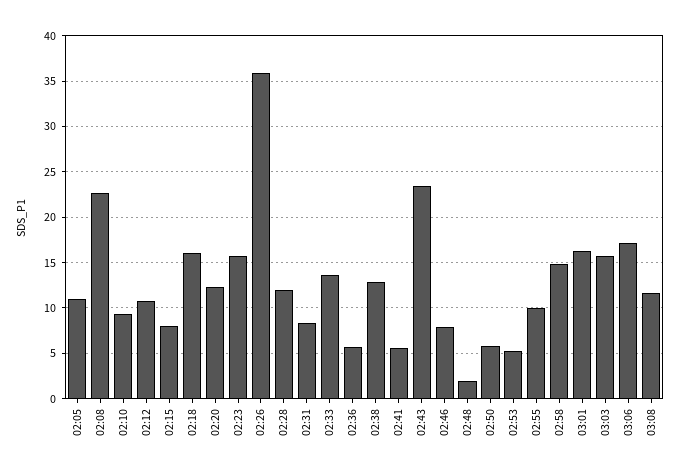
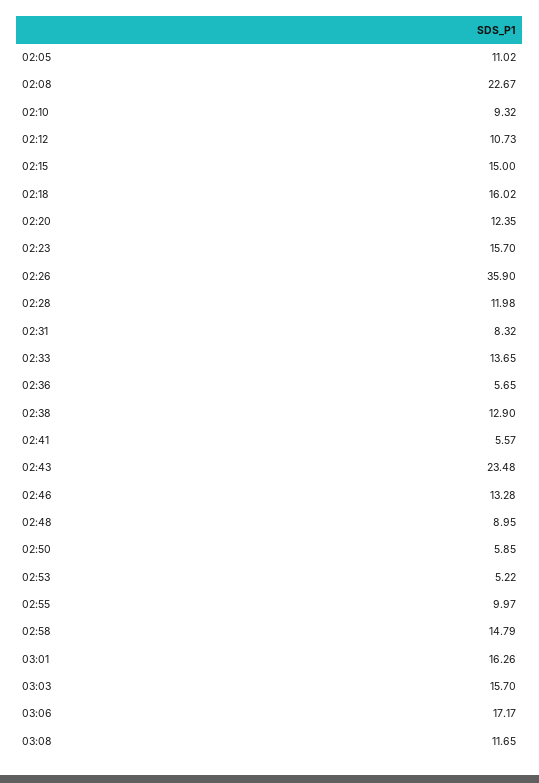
02:15: 8 -> 15
02:46: 8 -> 13.28
02:48: 2 -> 8.95

